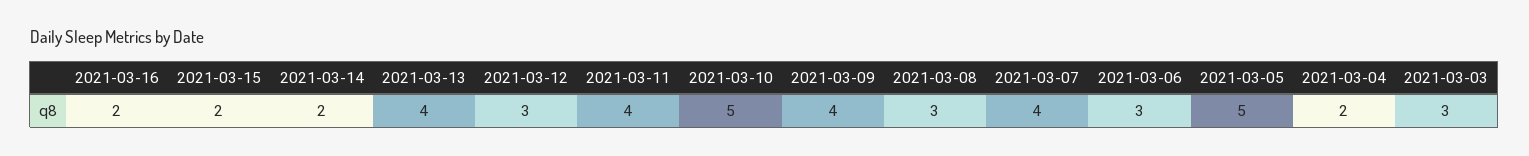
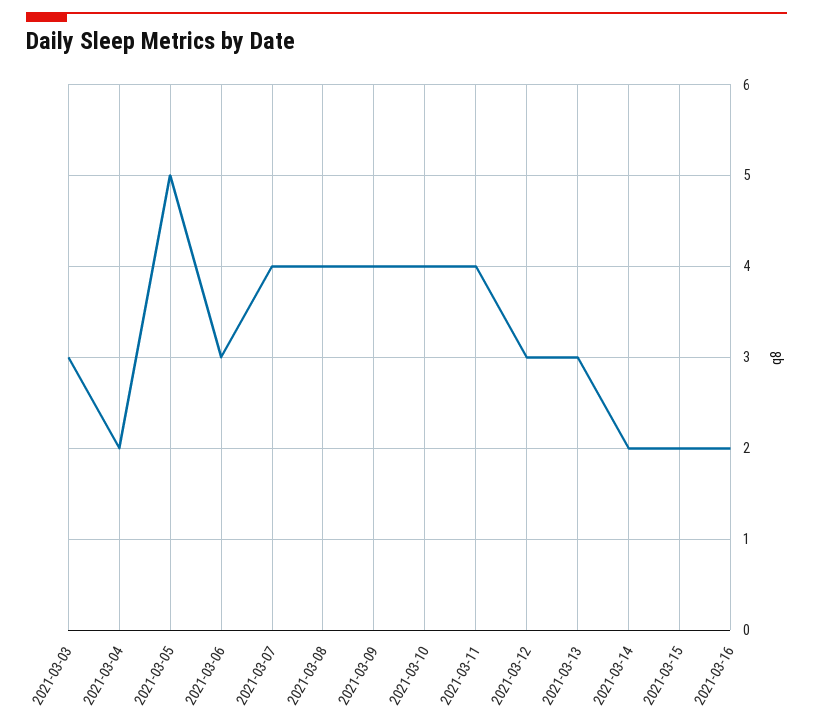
2021-03-13: 4 -> 3
2021-03-10: 5 -> 4
2021-03-08: 3 -> 4

